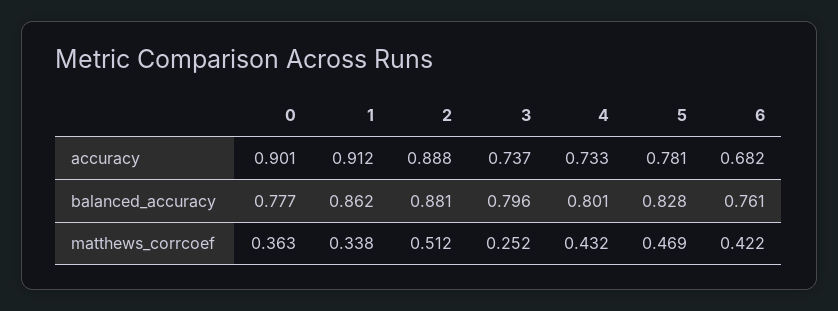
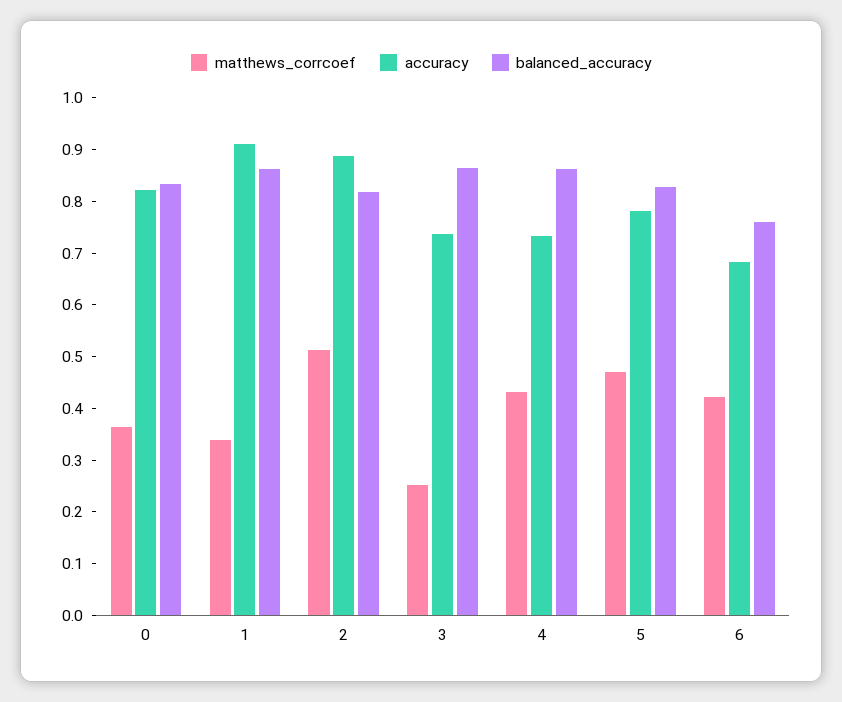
accuracy, 0: 0.901 -> 0.82
balanced_accuracy, 0: 0.777 -> 0.84
balanced_accuracy, 2: 0.881 -> 0.82
balanced_accuracy, 3: 0.796 -> 0.86
balanced_accuracy, 4: 0.801 -> 0.86

